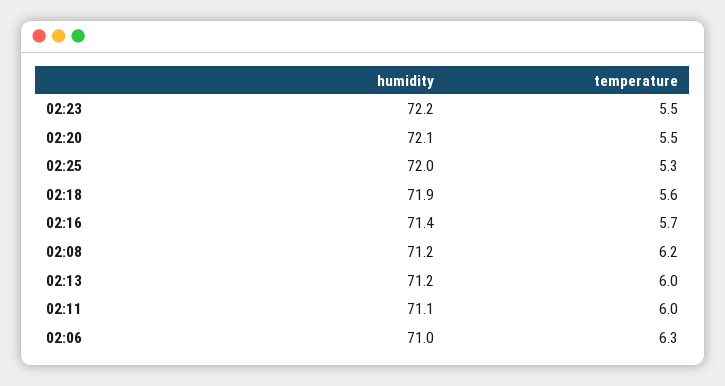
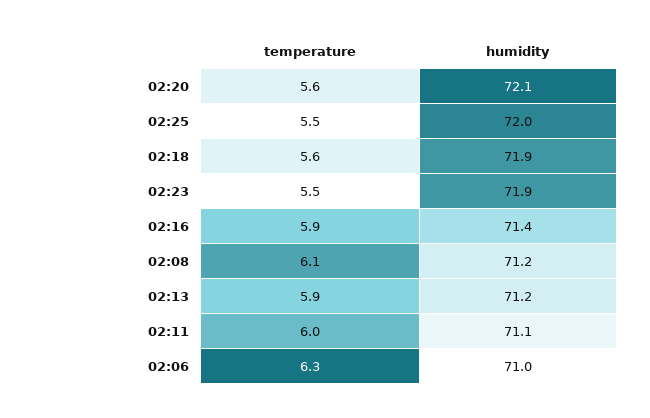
humidity, 02:23: 72.2 -> 71.9
temperature, 02:20: 5.5 -> 5.6
temperature, 02:25: 5.3 -> 5.5
temperature, 02:16: 5.7 -> 5.9
temperature, 02:08: 6.2 -> 6.1
temperature, 02:13: 6 -> 5.9

